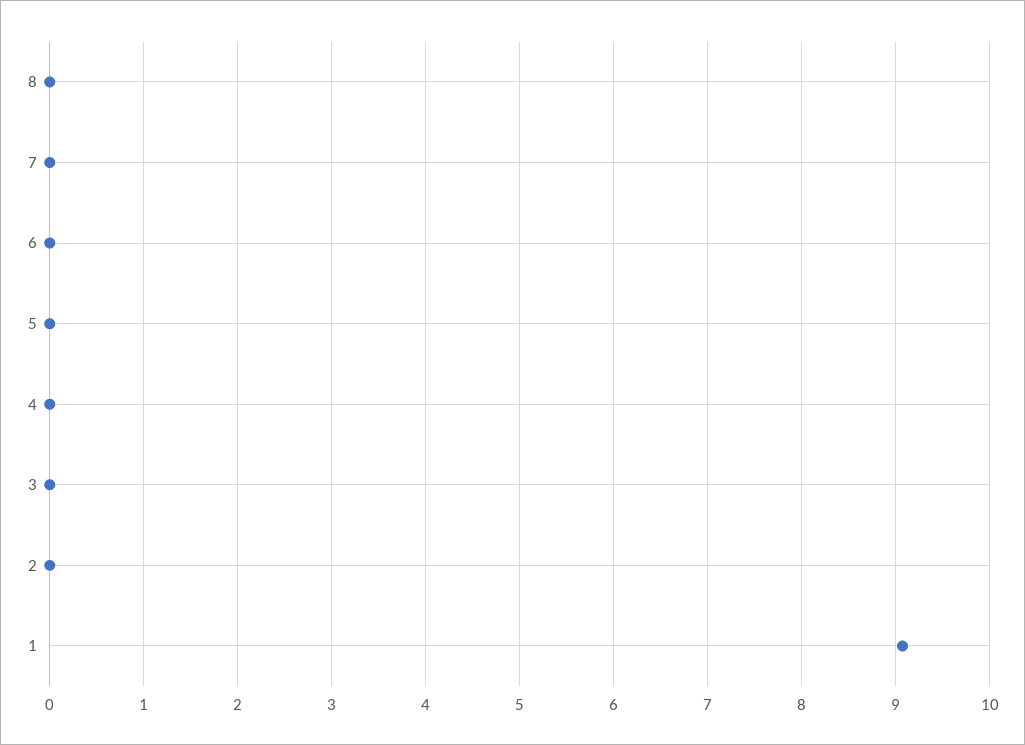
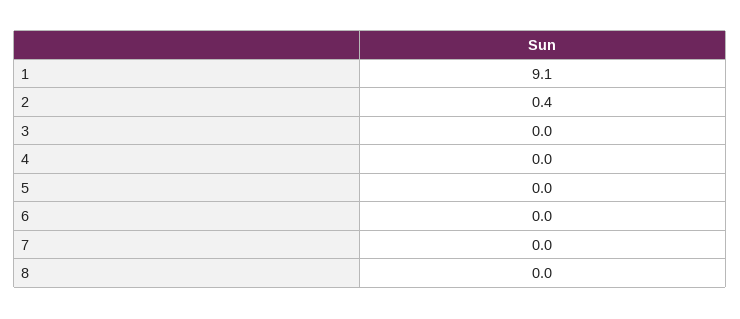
2: 0 -> 0.4

